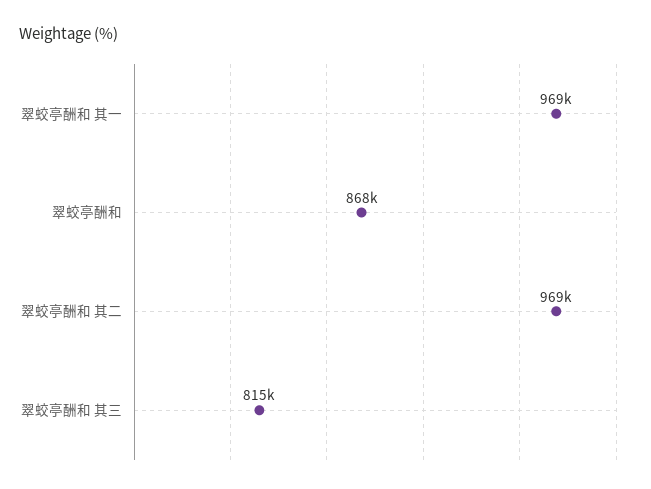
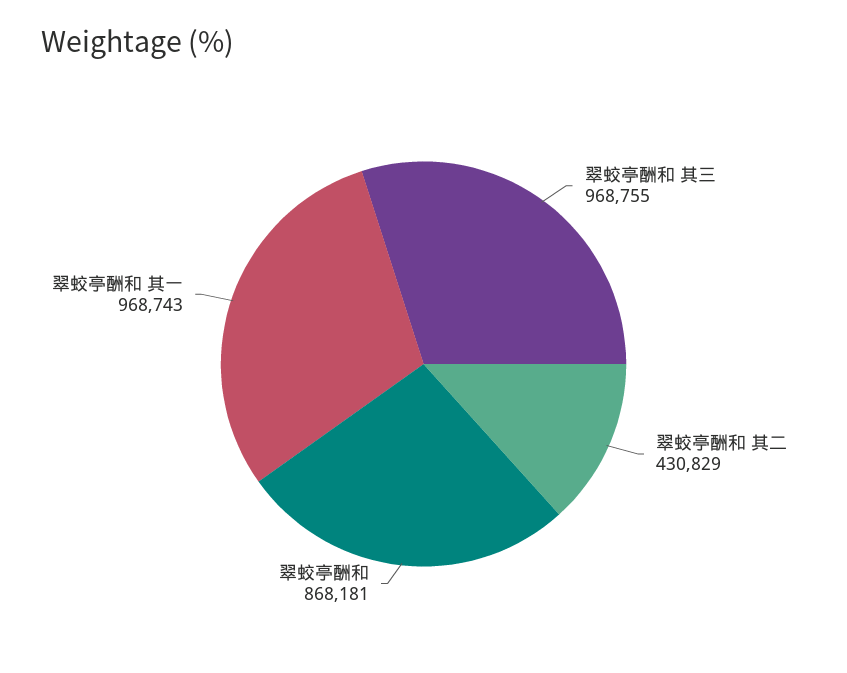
翠蛟亭酬和 其二: 969000 -> 430829
翠蛟亭酬和 其三: 815000 -> 968755

